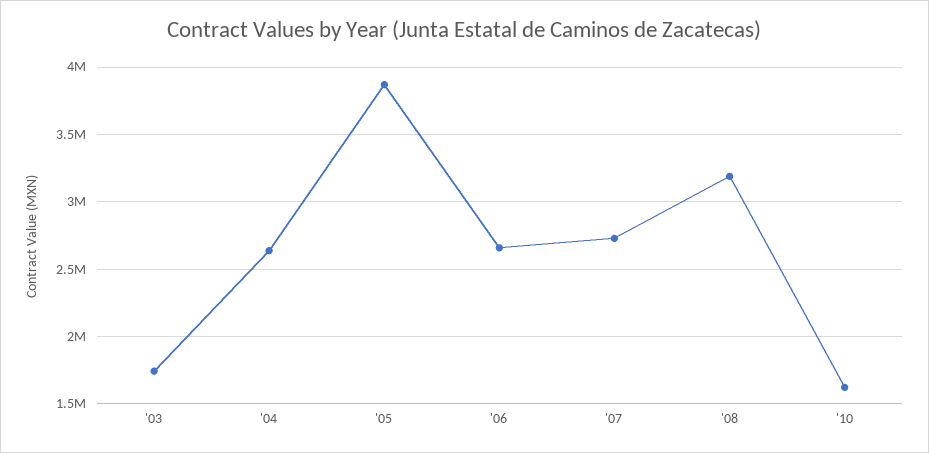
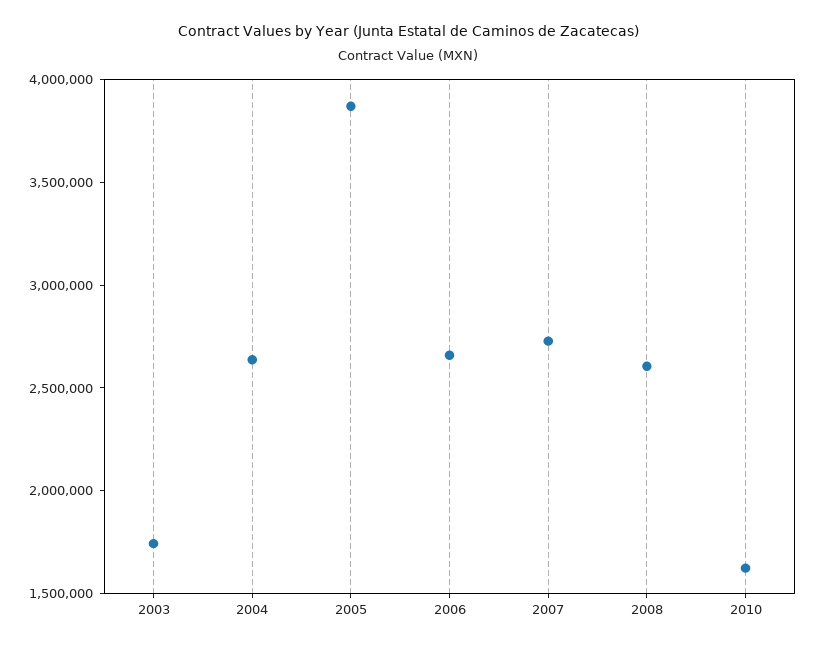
'08: 3200000 -> 2600000

